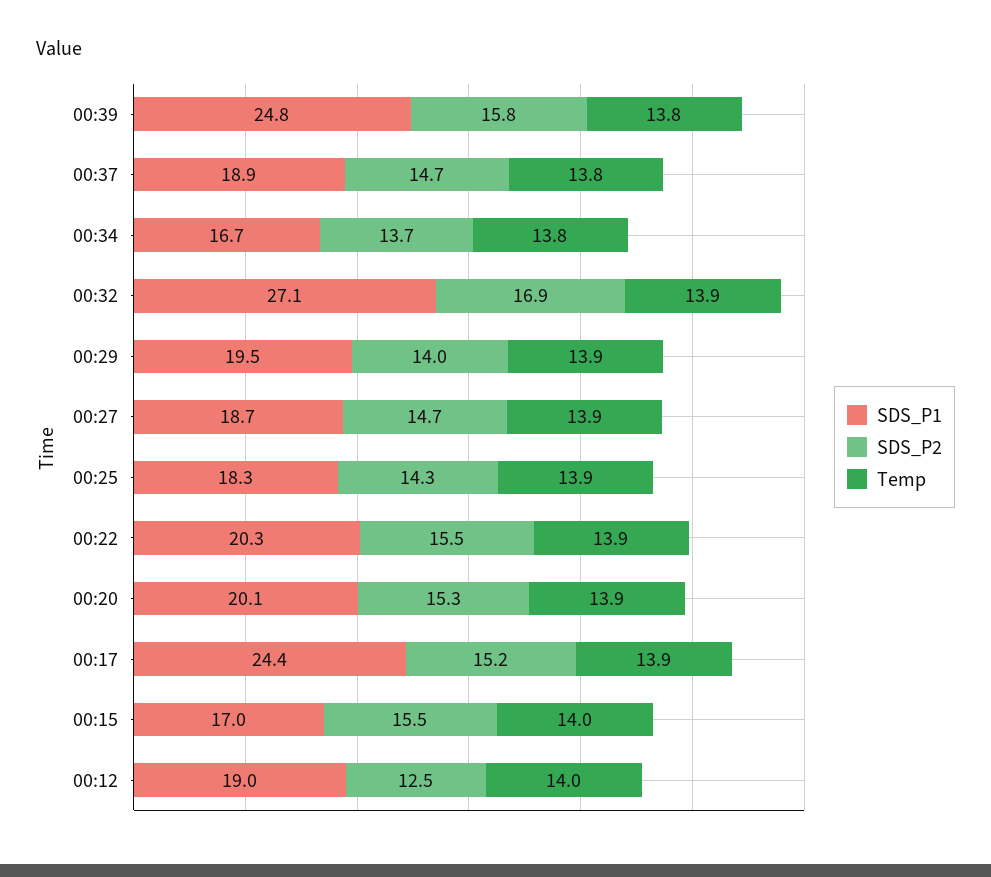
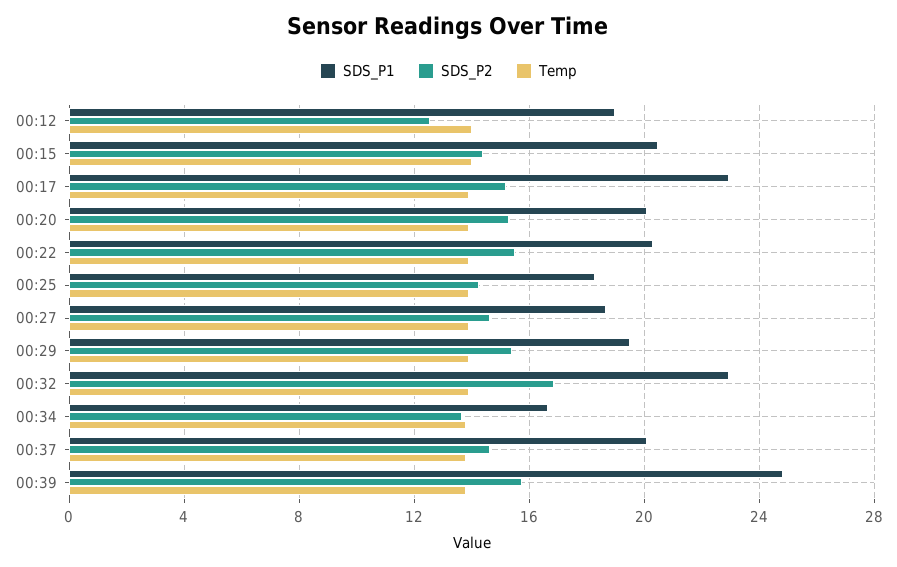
SDS_P1, 00:37: 18.9 -> 20
SDS_P1, 00:32: 27.1 -> 23
SDS_P2, 00:29: 14 -> 15.5
SDS_P1, 00:17: 24.4 -> 23
SDS_P1, 00:15: 17 -> 20.5
SDS_P2, 00:15: 15.5 -> 14.5

